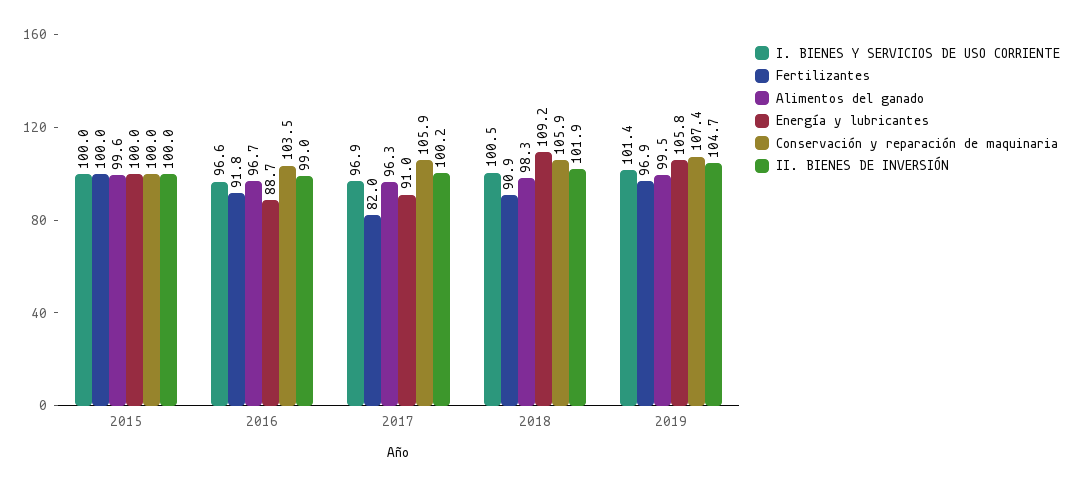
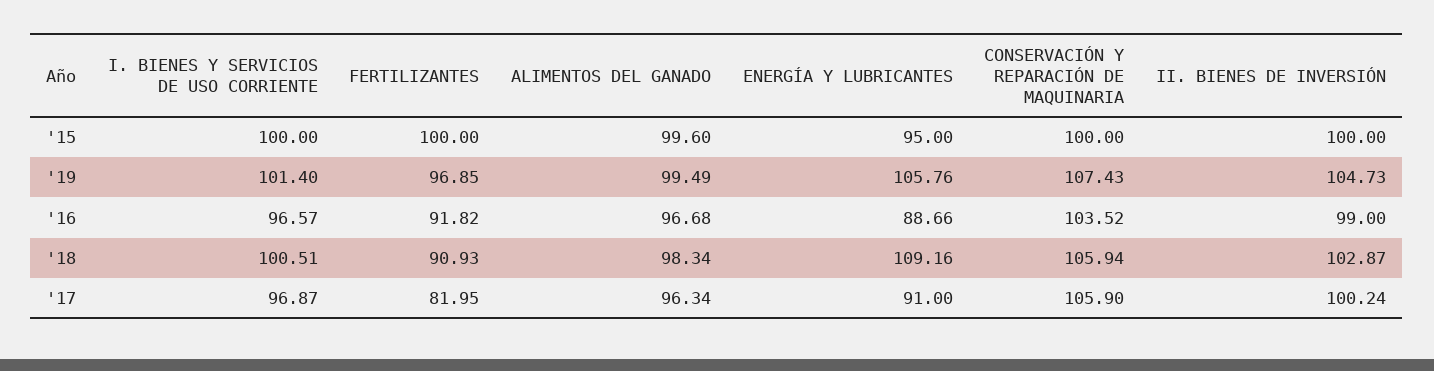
Energía y lubricantes, 2015: 100 -> 95
II. BIENES DE INVERSIÓN, 2018: 101.9 -> 102.87

